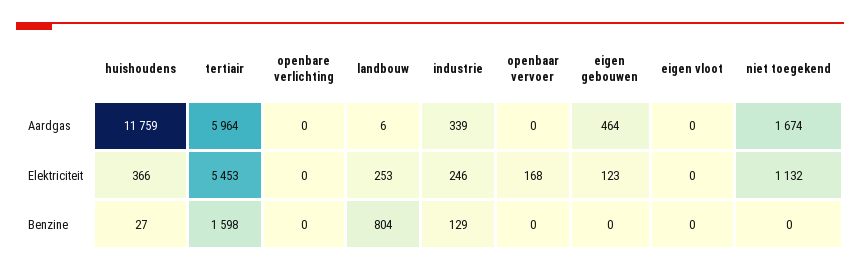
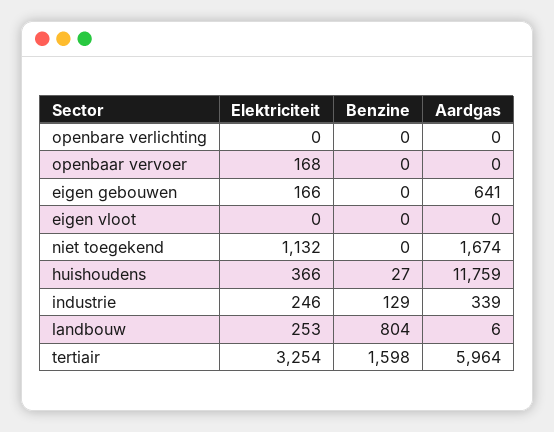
eigen gebouwen, Aardgas: 464 -> 641
tertiair, Elektriciteit: 5453 -> 3254
eigen gebouwen, Elektriciteit: 123 -> 166

